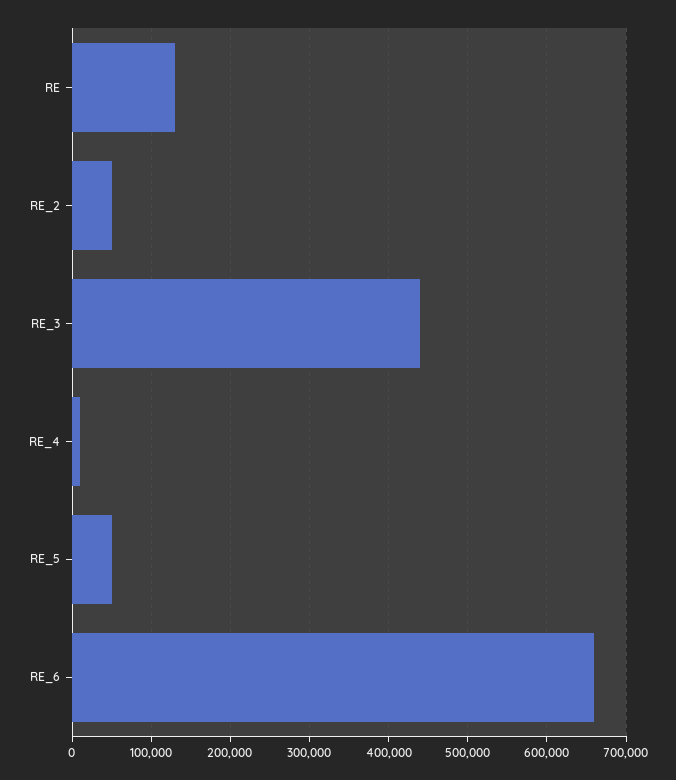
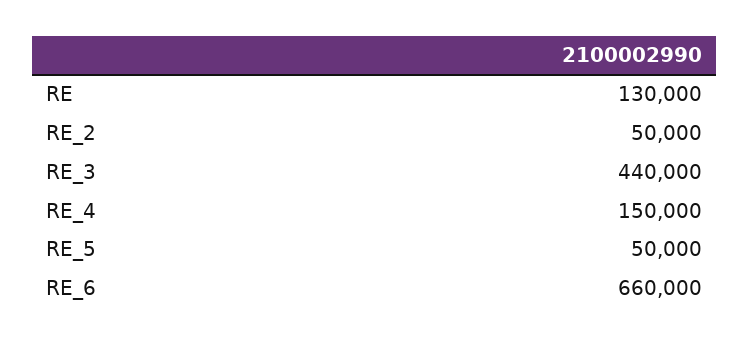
RE_4: 10000 -> 150000

